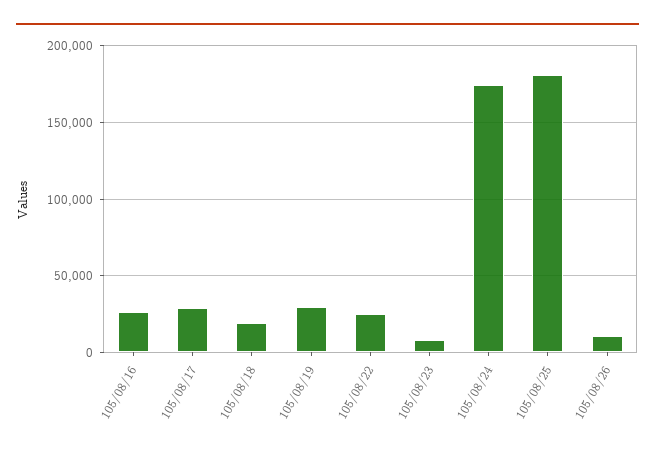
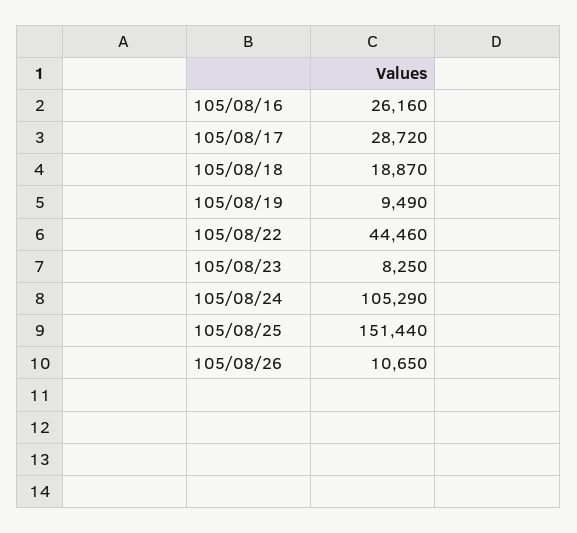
105/08/19: 30000 -> 9490
105/08/22: 25000 -> 44460
105/08/24: 175000 -> 105290
105/08/25: 180000 -> 151440

